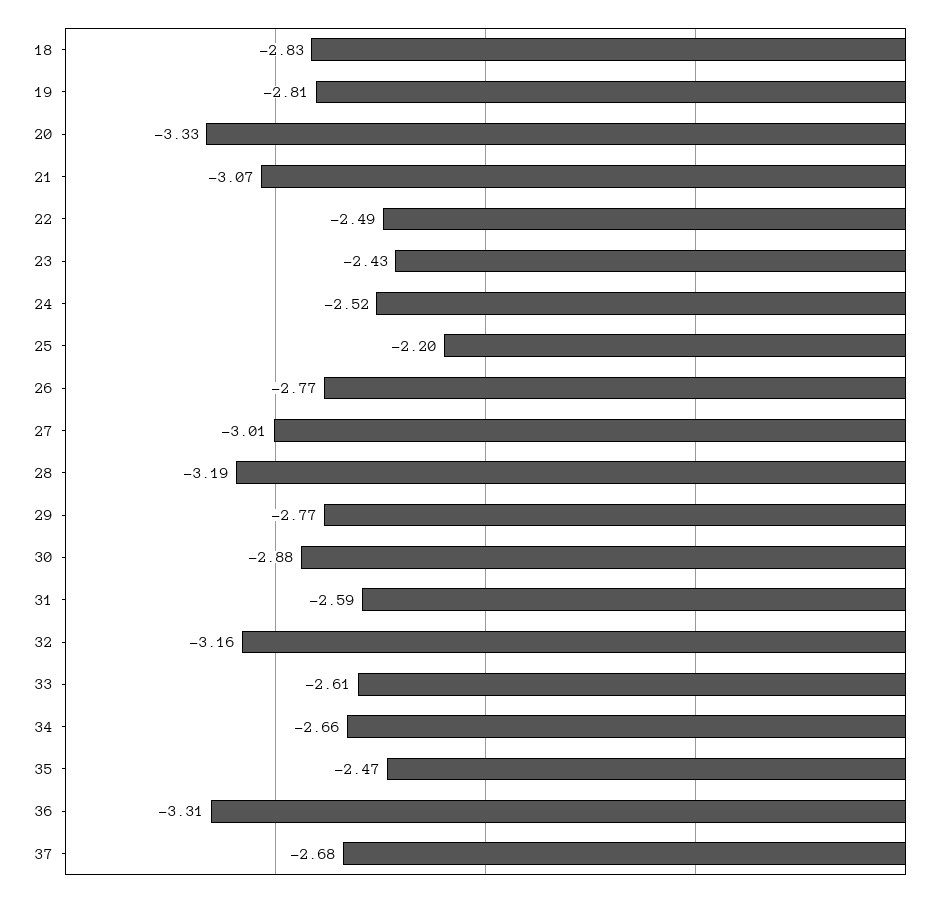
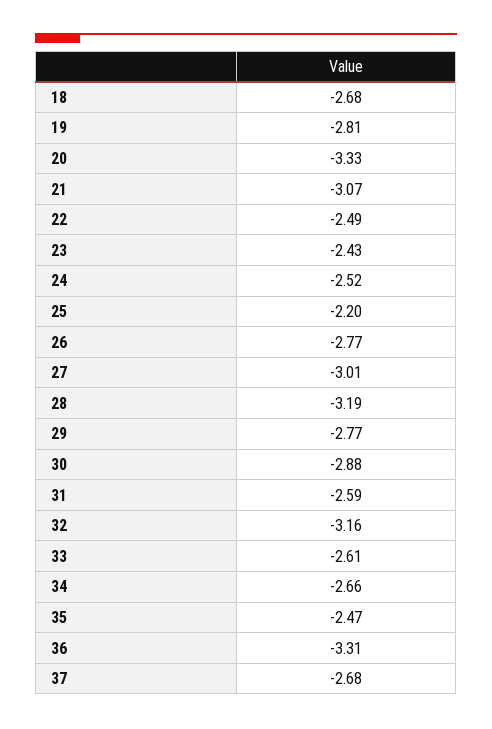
18: -2.83 -> -2.68

